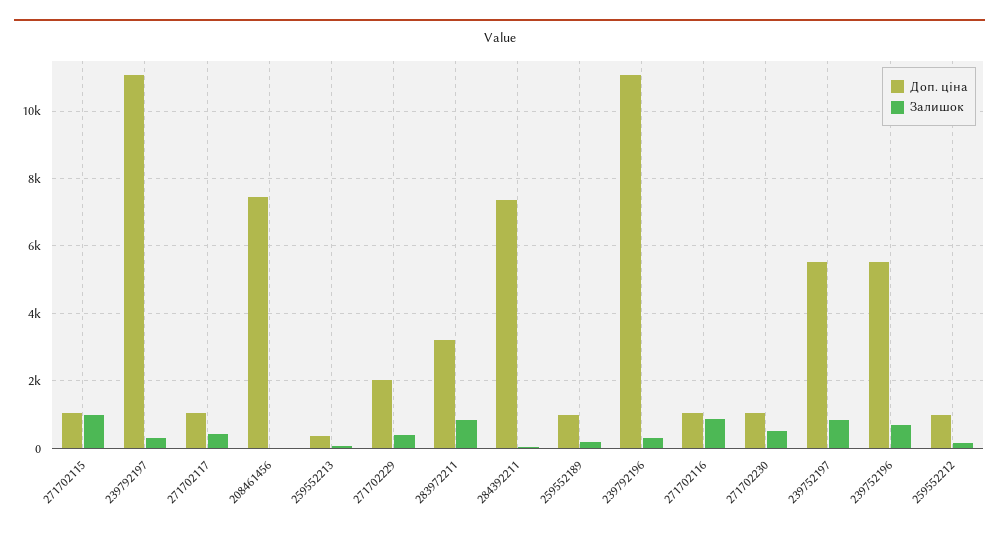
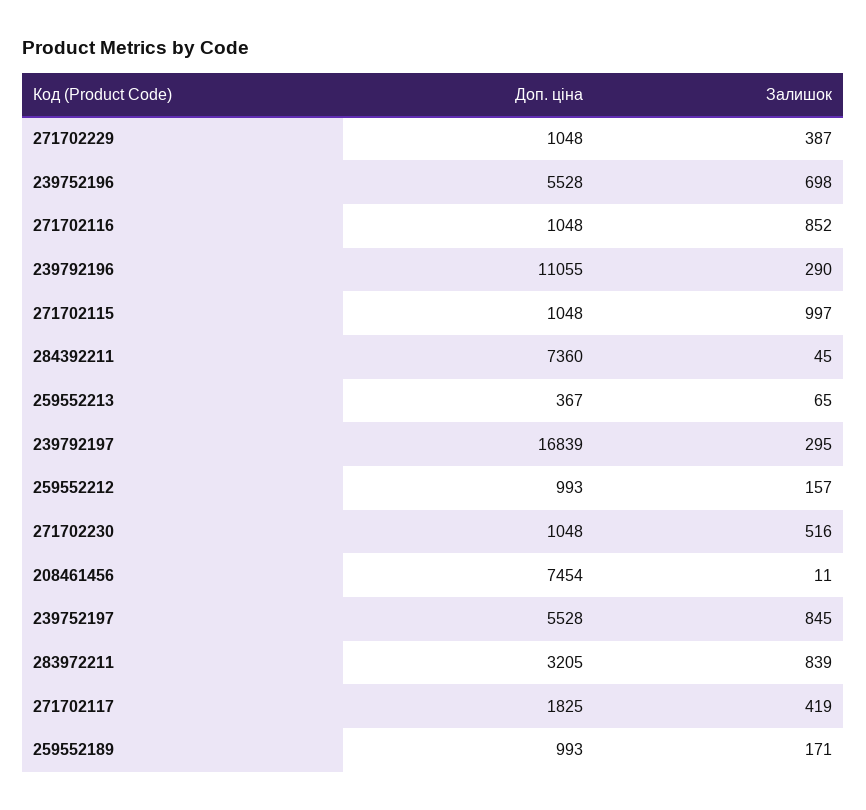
Доп. ціна, 239792197: 11000 -> 16839
Доп. ціна, 271702117: 1000 -> 1825
Доп. ціна, 271702229: 2000 -> 1048

